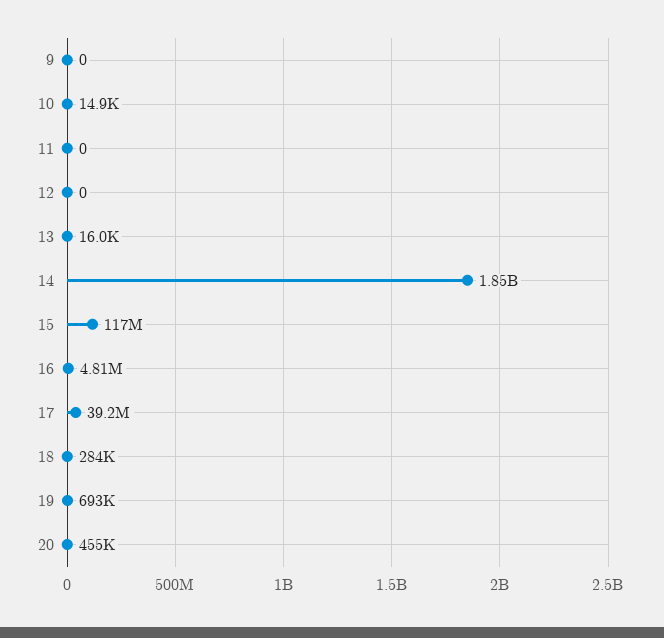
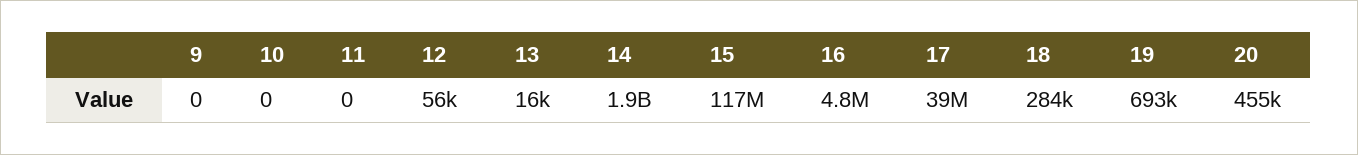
10: 14900 -> 0
12: 0 -> 56000

